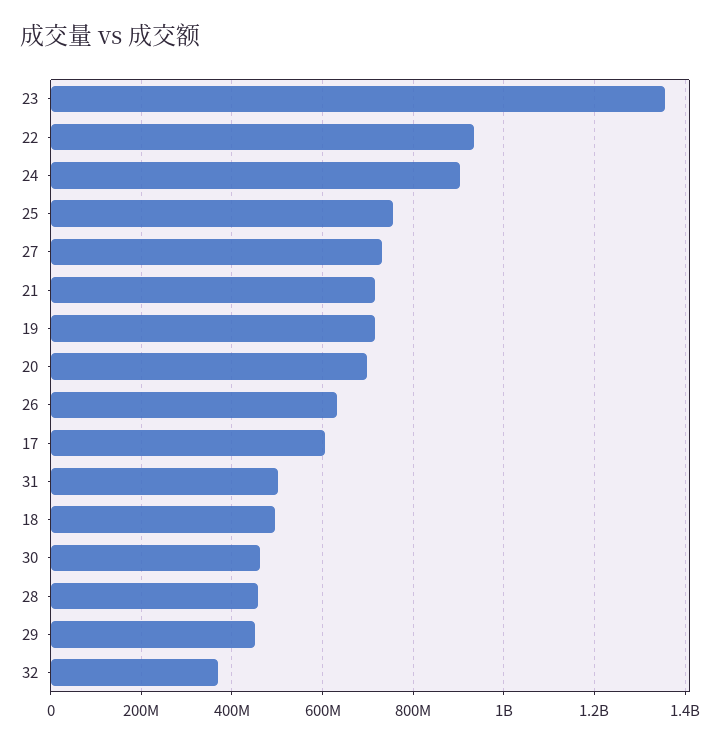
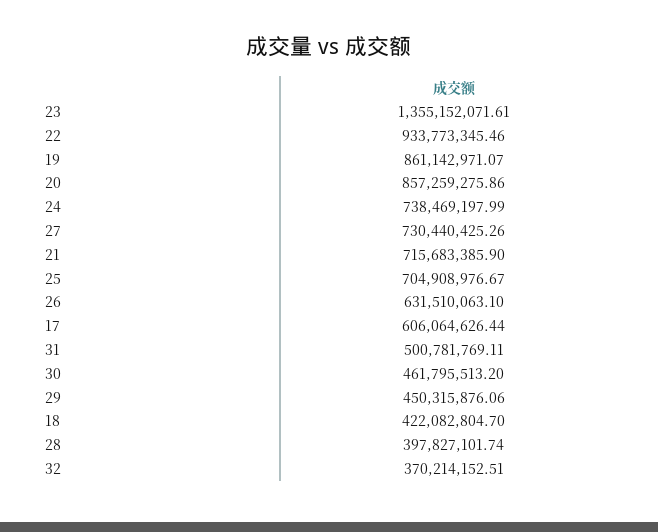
24: 900000000 -> 738469197.99
25: 760000000 -> 704908976.67
19: 720000000 -> 861142971.07
20: 700000000 -> 857259275.86
18: 500000000 -> 422082804.7
28: 460000000 -> 397827101.74

